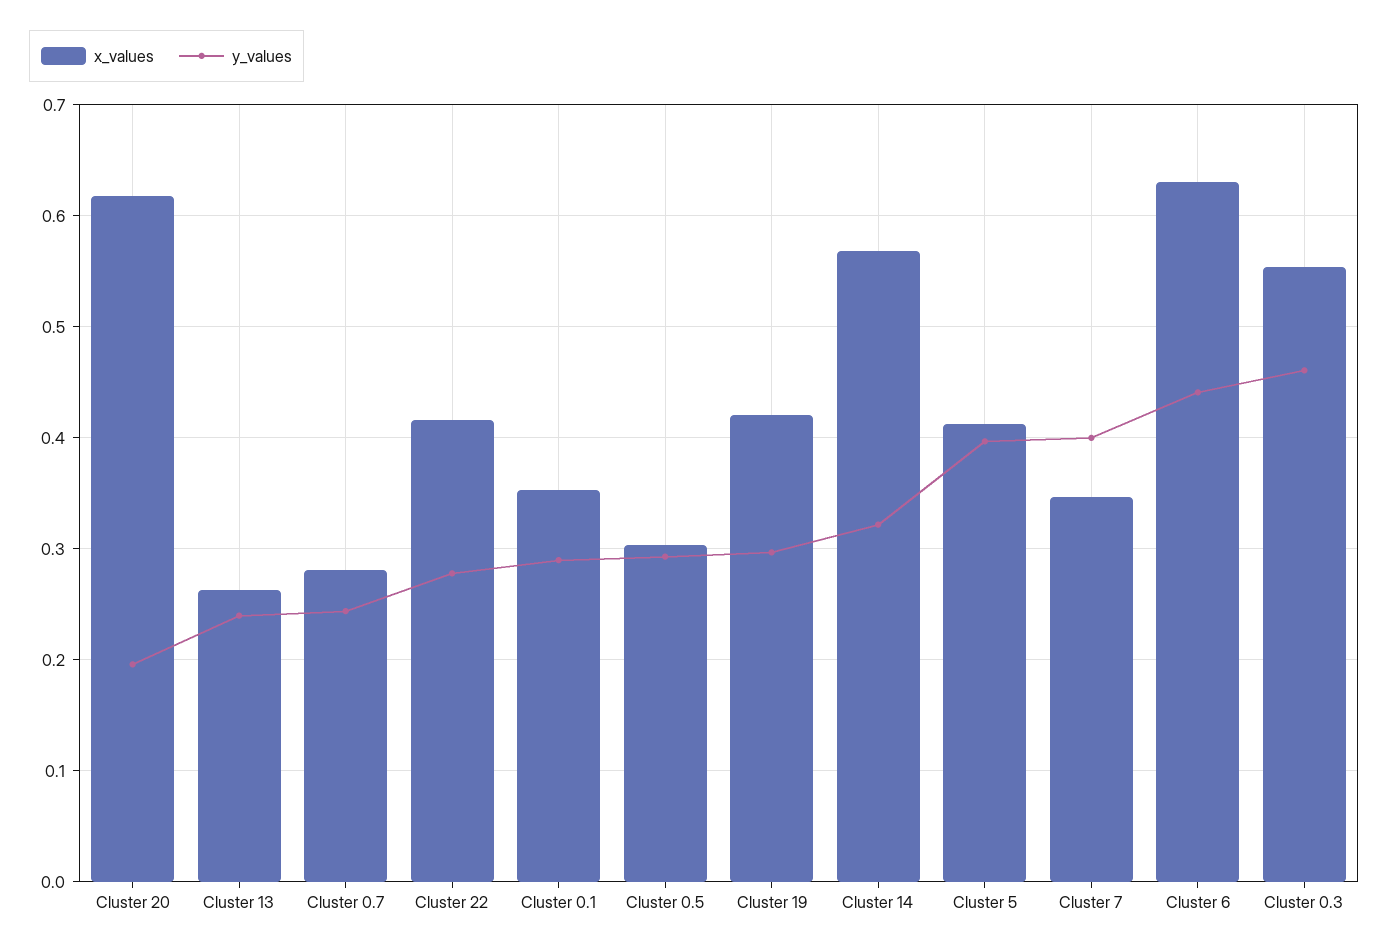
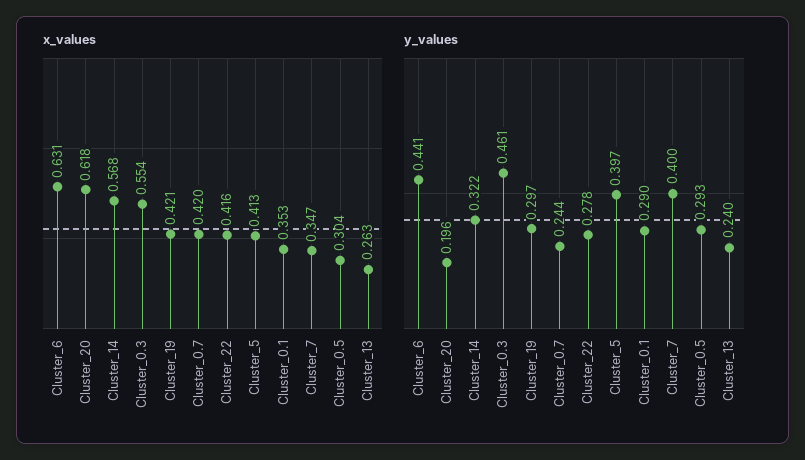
x_values, Cluster 0.7: 0.28 -> 0.42

